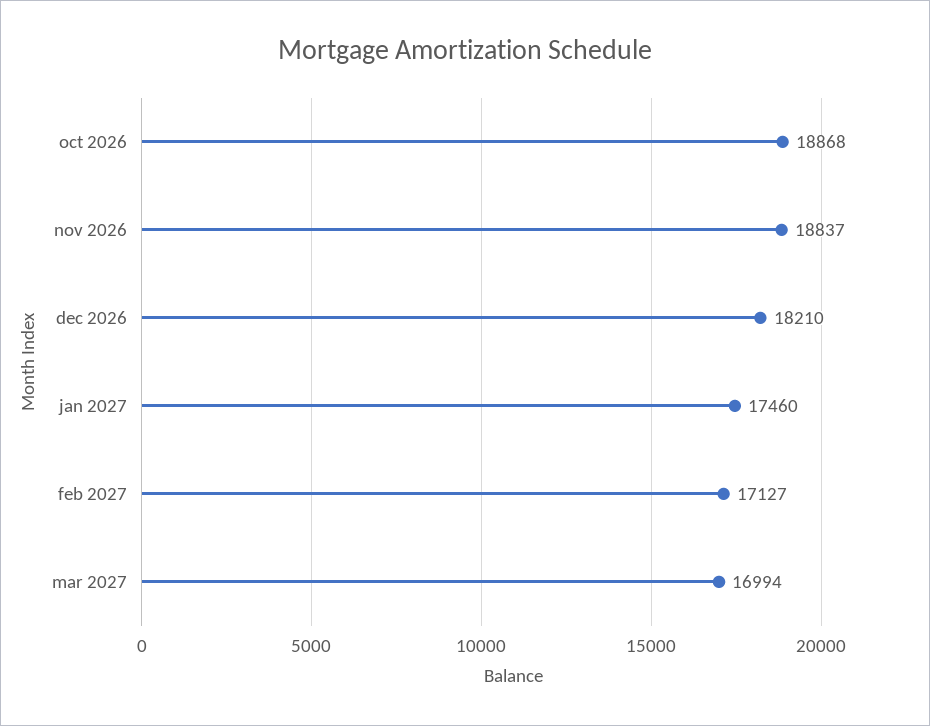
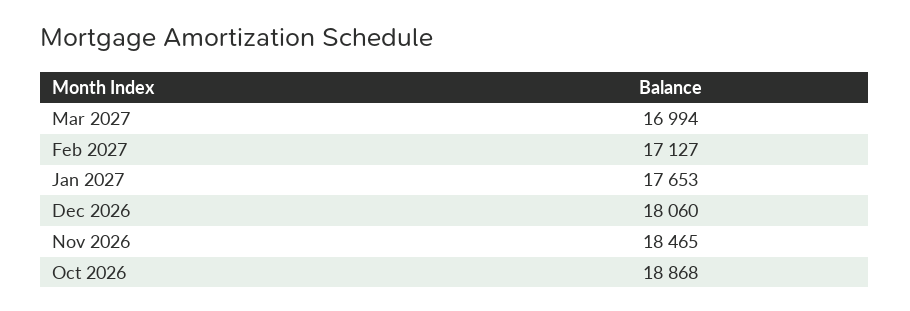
nov 2026: 18837 -> 18465
dec 2026: 18210 -> 18060
jan 2027: 17460 -> 17653

